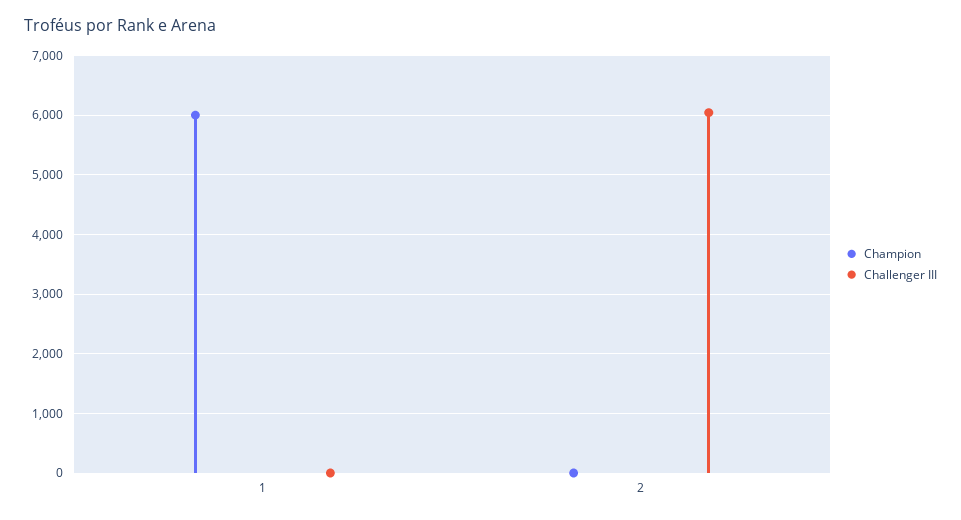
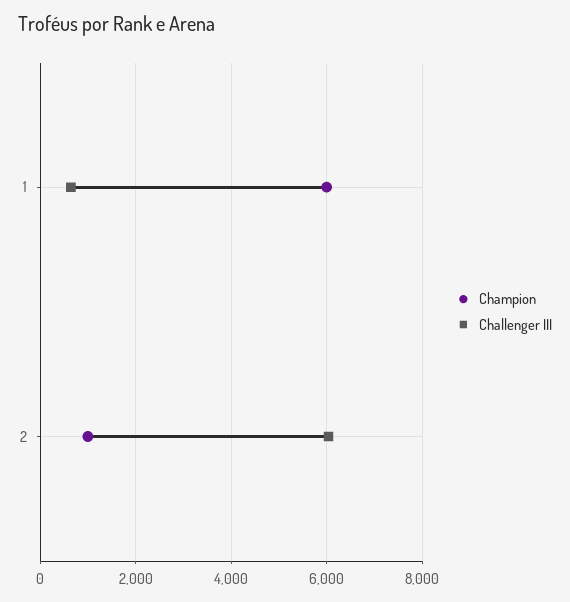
Challenger III, 1: 0 -> 600
Champion, 2: 0 -> 1000

